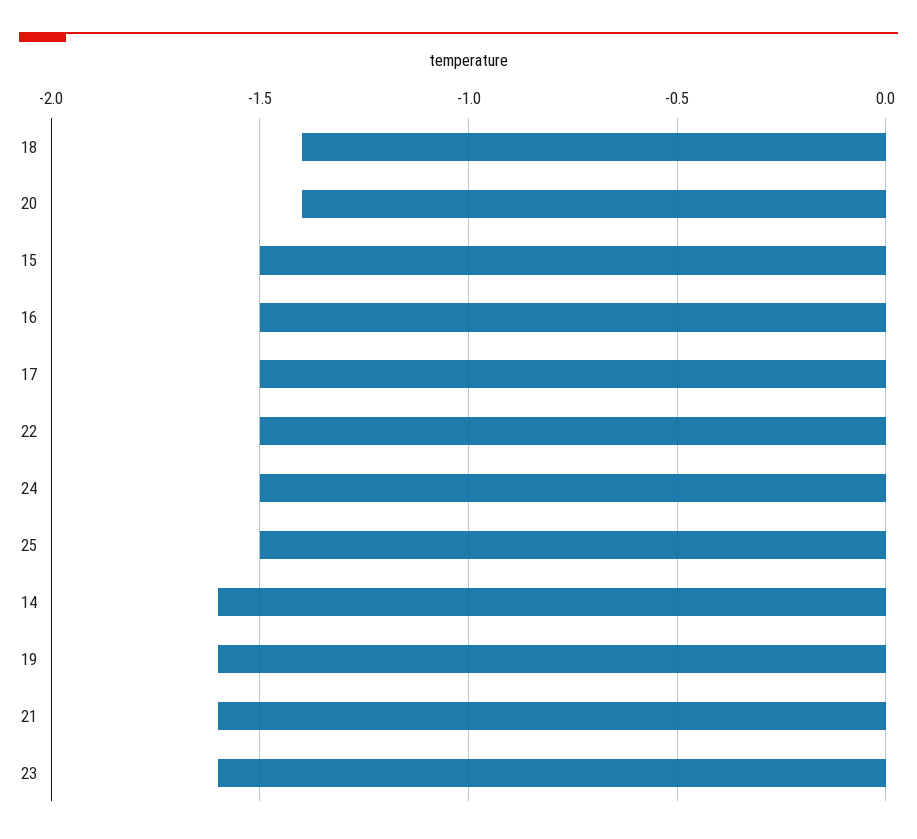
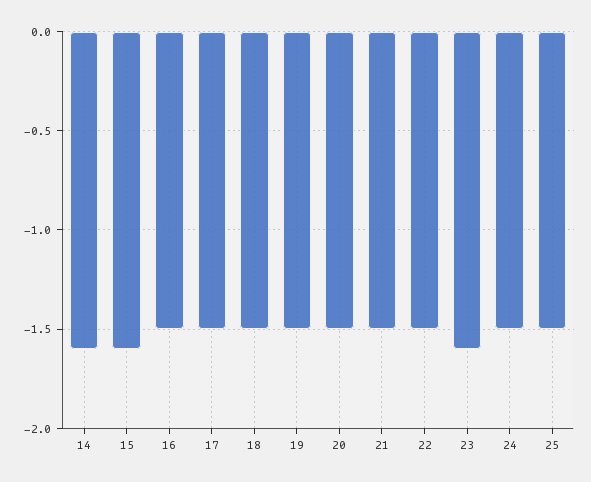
18: -1.4 -> -1.5
20: -1.4 -> -1.5
15: -1.5 -> -1.6
19: -1.6 -> -1.5
21: -1.6 -> -1.5

